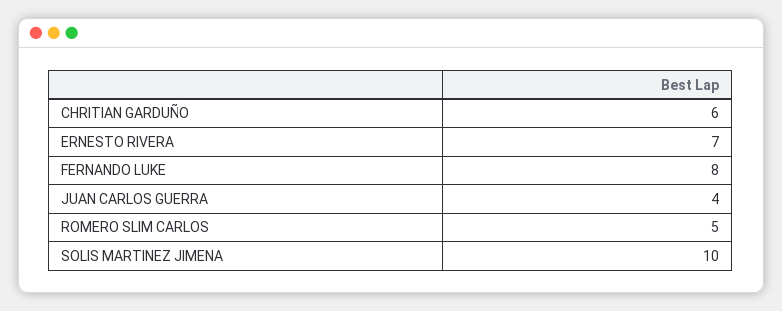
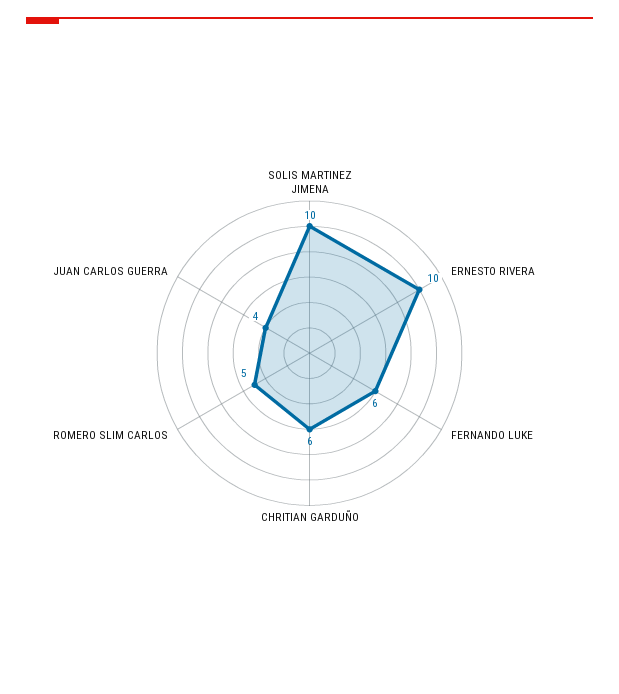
ERNESTO RIVERA: 7 -> 10
FERNANDO LUKE: 8 -> 6

